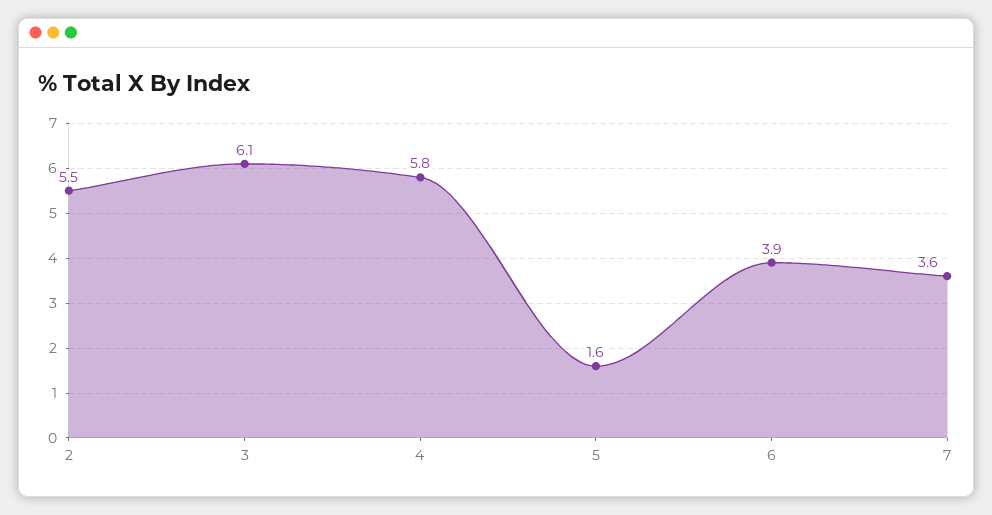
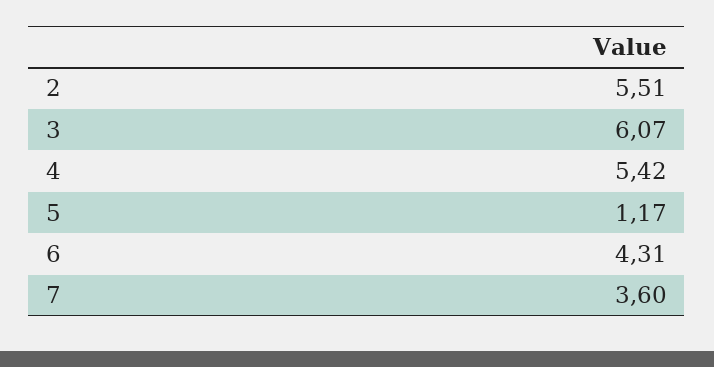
4: 5.8 -> 5.42
5: 1.6 -> 1.17
6: 3.9 -> 4.31

